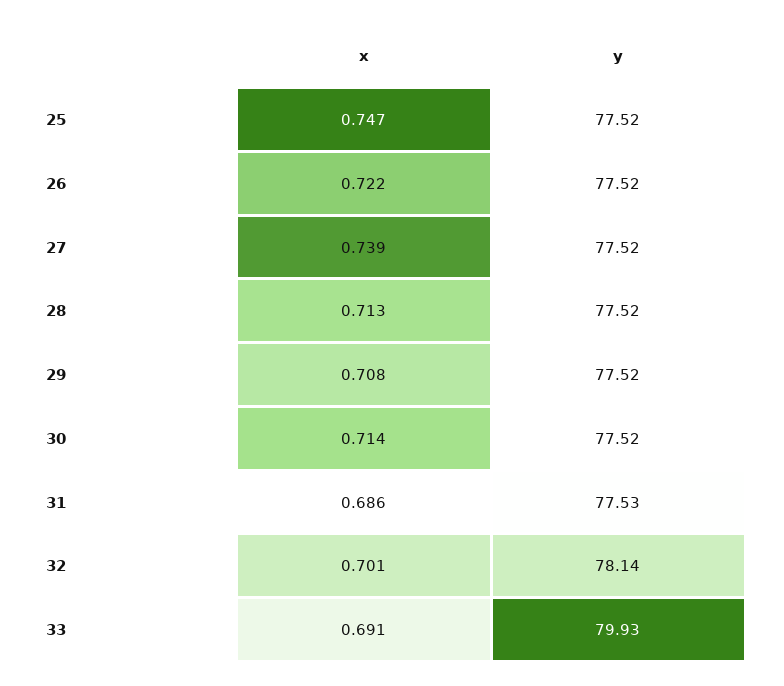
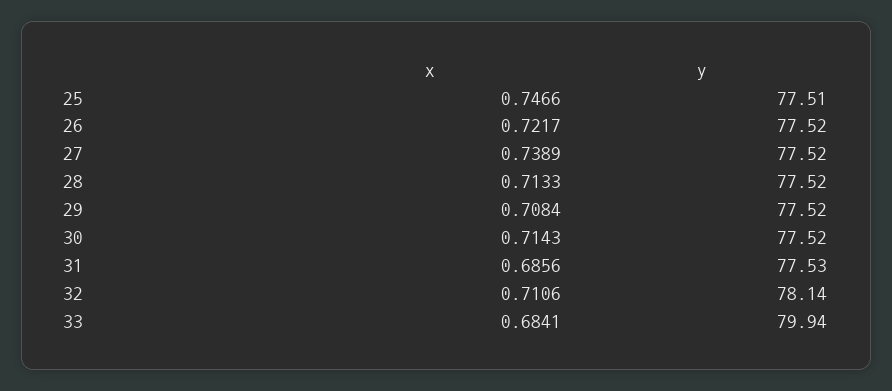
y, 25: 77.52 -> 77.51
x, 32: 0.701 -> 0.7106
x, 33: 0.691 -> 0.6841
y, 33: 79.93 -> 79.94

